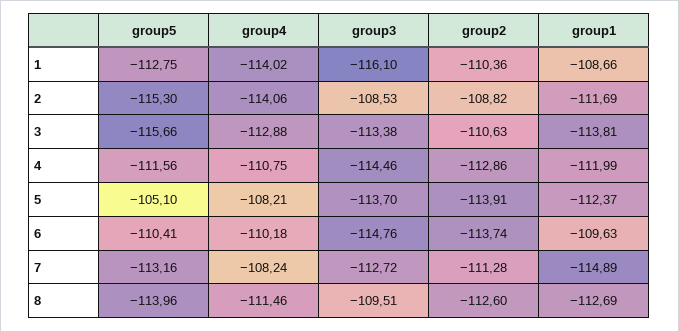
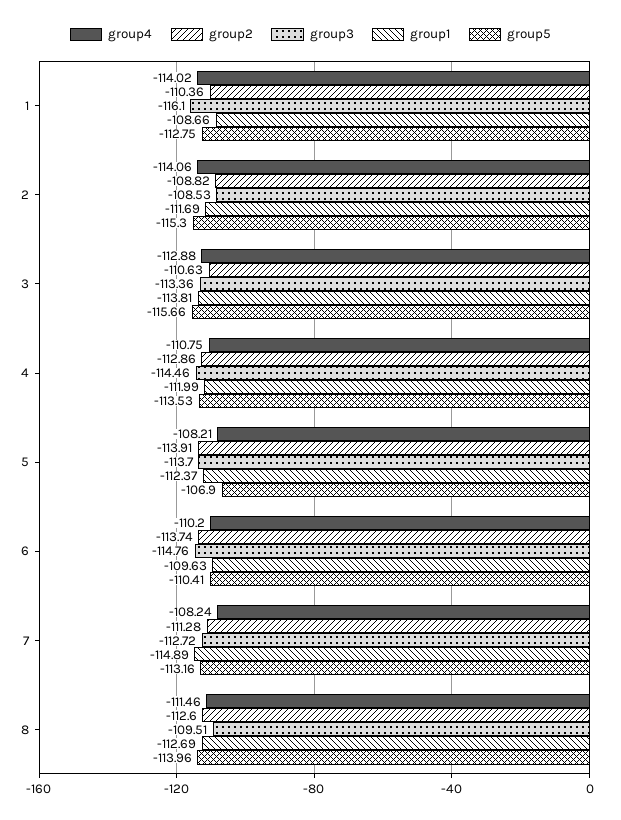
group3, 3: -113.38 -> -113.36
group5, 4: -111.56 -> -113.53
group5, 5: -105.1 -> -106.9
group4, 6: -110.18 -> -110.2

